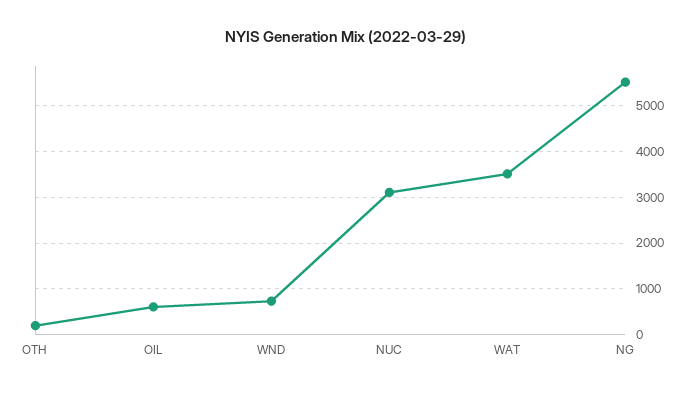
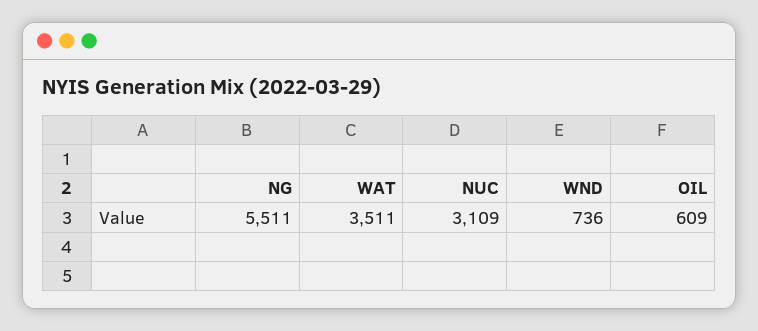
OTH: 200 -> none

